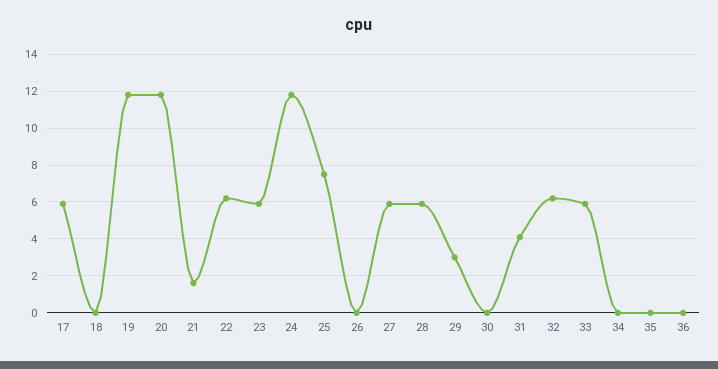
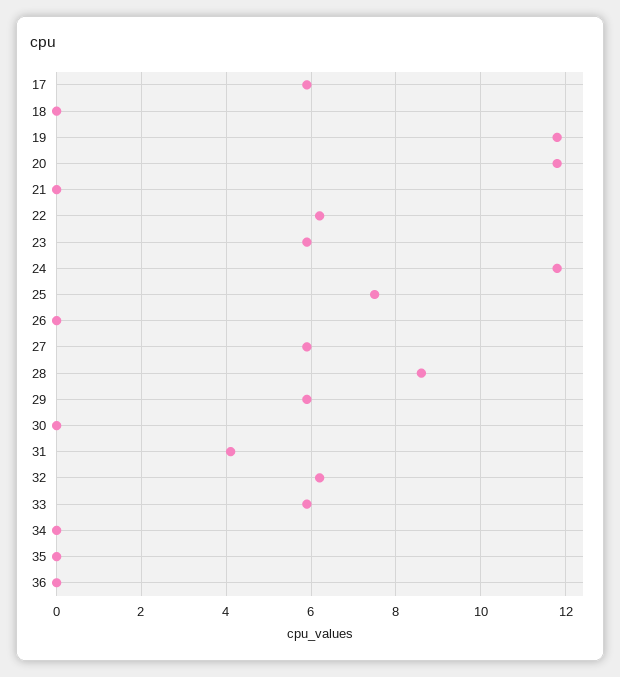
21: 1.5 -> 0
28: 6 -> 8.5
29: 3 -> 6

